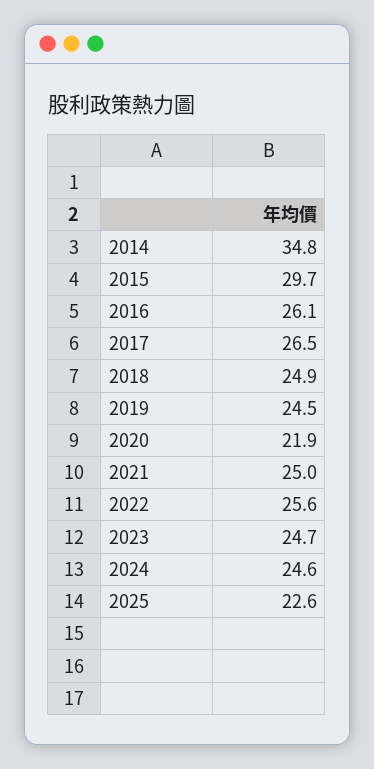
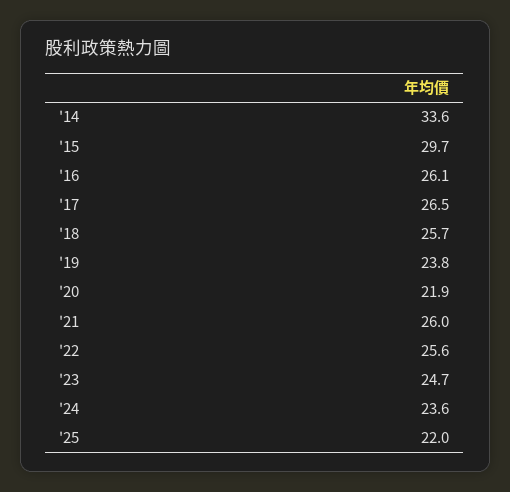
2014: 34.8 -> 33.6
2018: 24.9 -> 25.7
2019: 24.5 -> 23.8
2021: 25 -> 26
2024: 24.6 -> 23.6
2025: 22.6 -> 22

